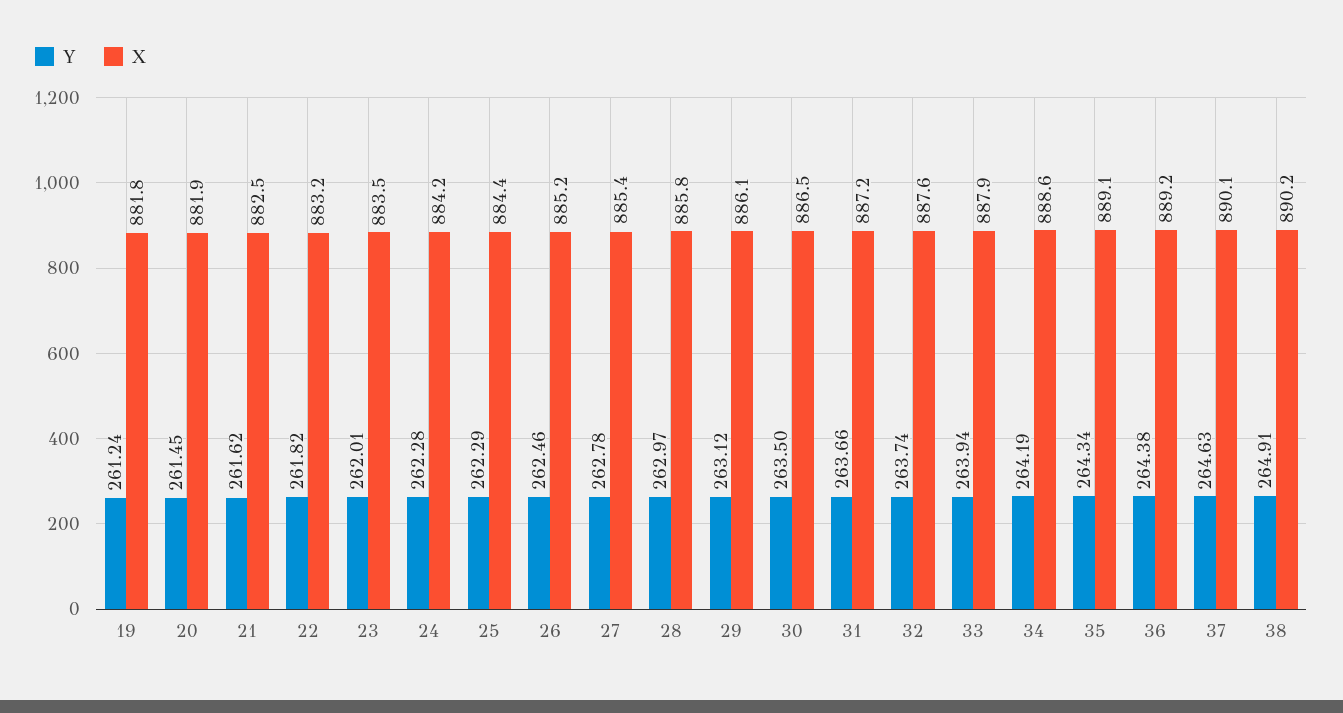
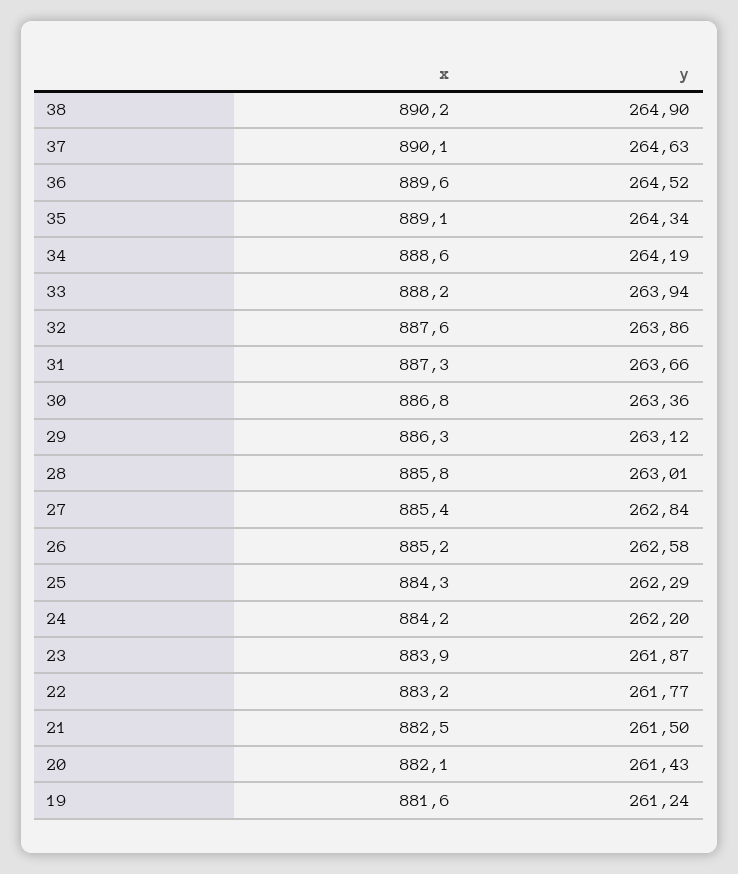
X, 19: 881.8 -> 881.6
Y, 20: 261.45 -> 261.43
X, 20: 881.9 -> 882.1
Y, 21: 261.62 -> 261.5
Y, 22: 261.82 -> 261.77
Y, 23: 262.01 -> 261.87
X, 23: 883.5 -> 883.9
Y, 24: 262.28 -> 262.2
X, 25: 884.4 -> 884.3
Y, 26: 262.46 -> 262.58
Y, 27: 262.78 -> 262.84
Y, 28: 262.97 -> 263.01
X, 29: 886.1 -> 886.3
Y, 30: 263.5 -> 263.36
X, 30: 886.5 -> 886.8
X, 31: 887.2 -> 887.3
Y, 32: 263.74 -> 263.86
X, 33: 887.9 -> 888.2
Y, 36: 264.38 -> 264.52
X, 36: 889.2 -> 889.6
Y, 38: 264.91 -> 264.9

